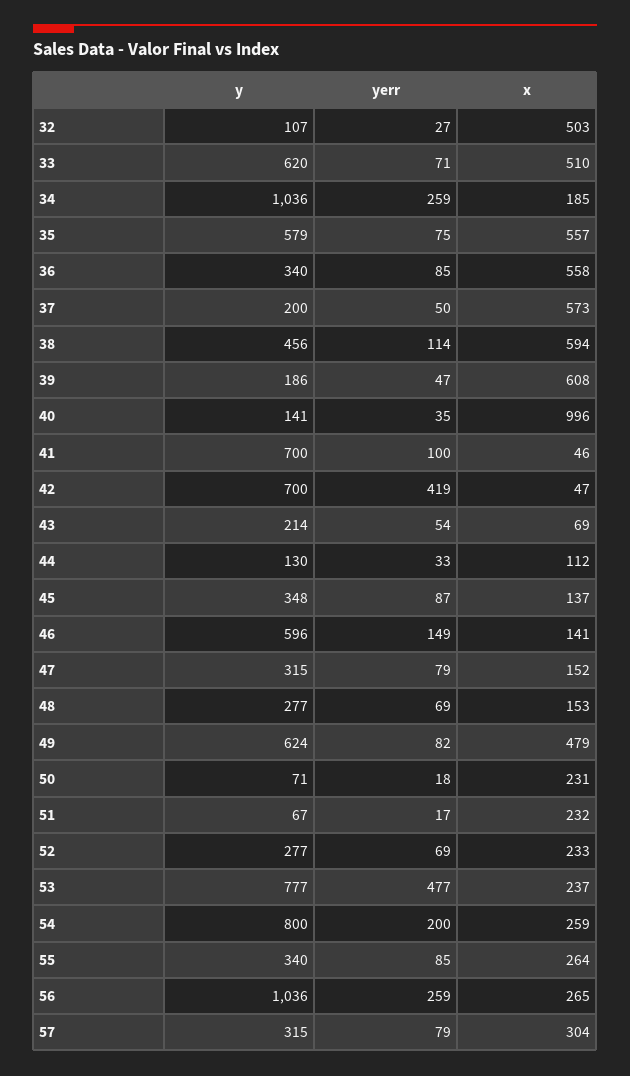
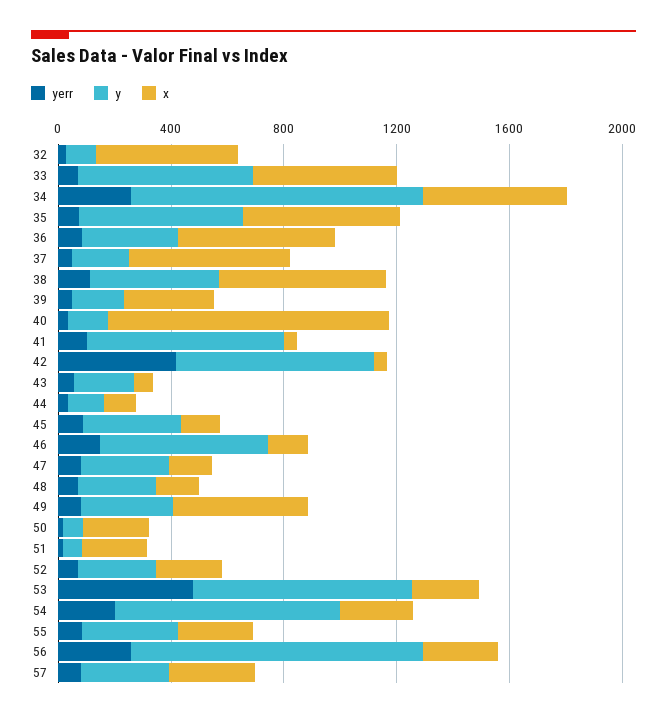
x, 34: 185 -> 500
x, 39: 608 -> 300
y, 49: 624 -> 300

